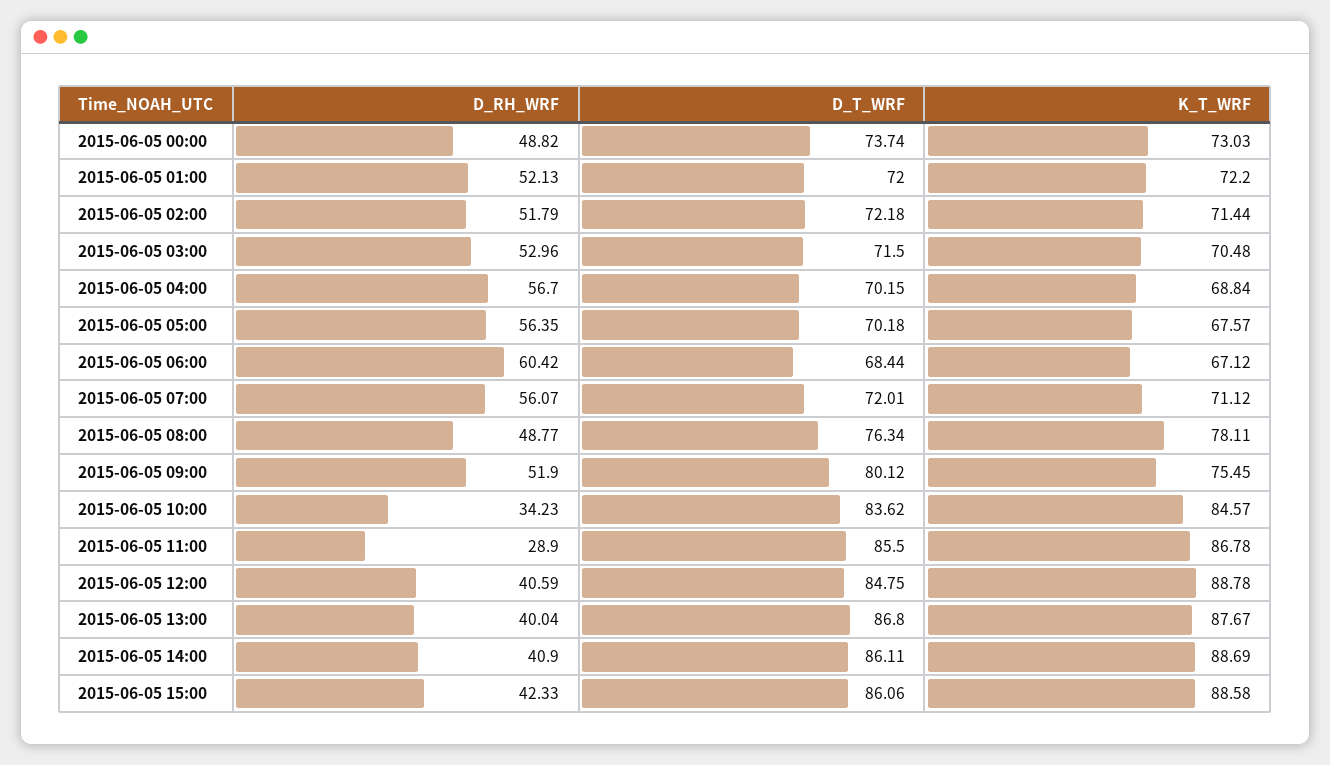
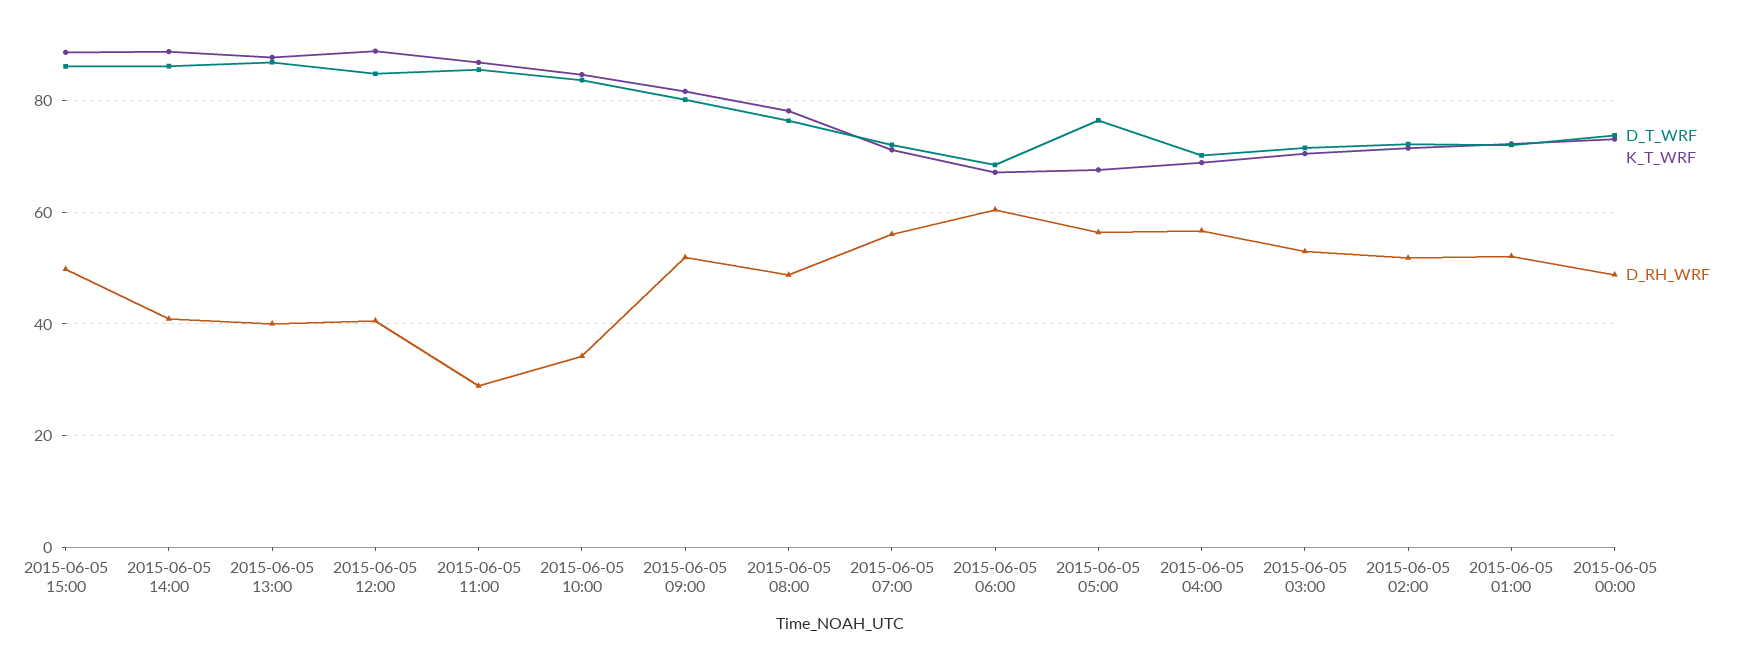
D_T_WRF, 2015-06-05 05:00: 70.18 -> 76
K_T_WRF, 2015-06-05 09:00: 75.45 -> 82
D_RH_WRF, 2015-06-05 15:00: 42.33 -> 50

